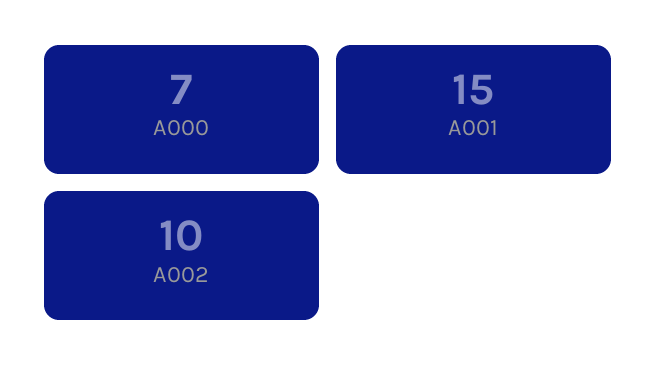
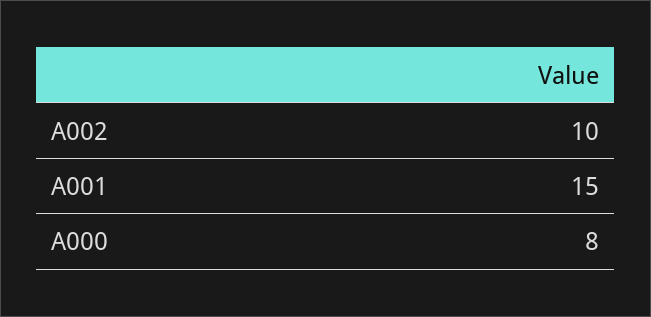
A000: 7 -> 8

